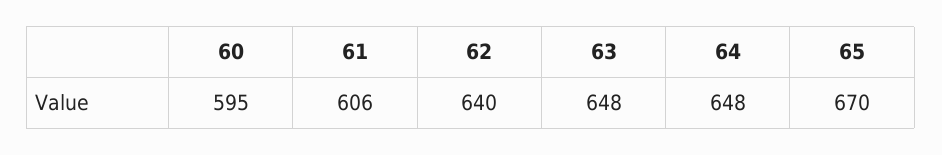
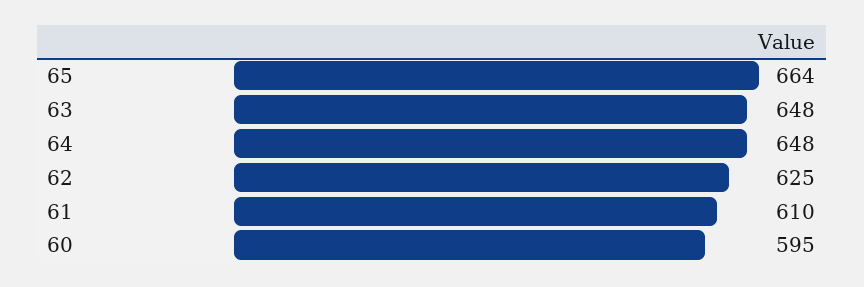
61: 606 -> 610
62: 640 -> 625
65: 670 -> 664

